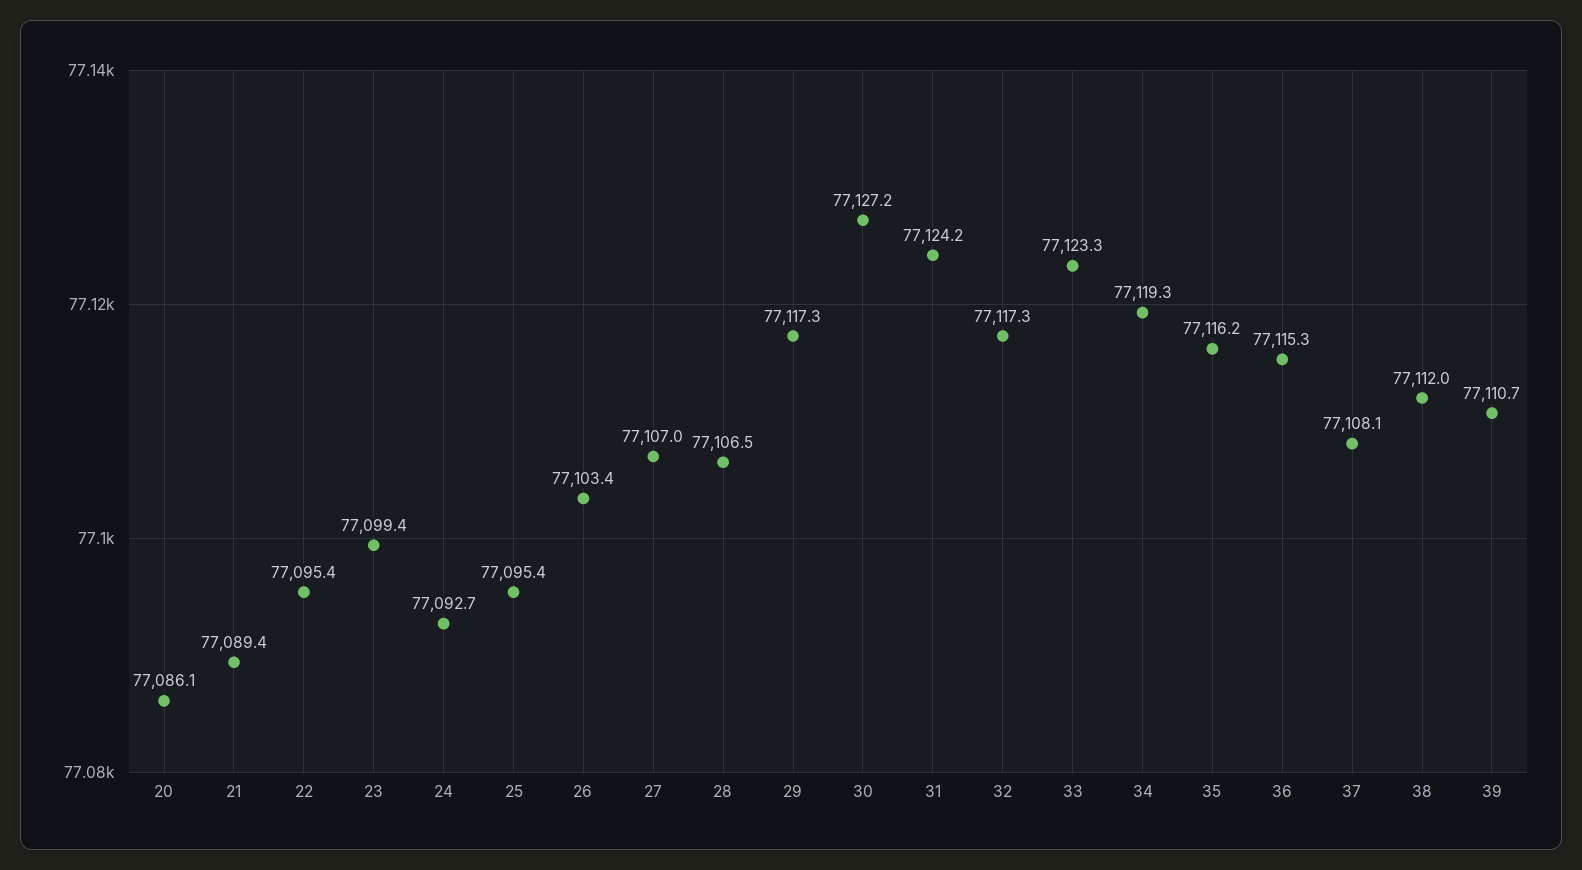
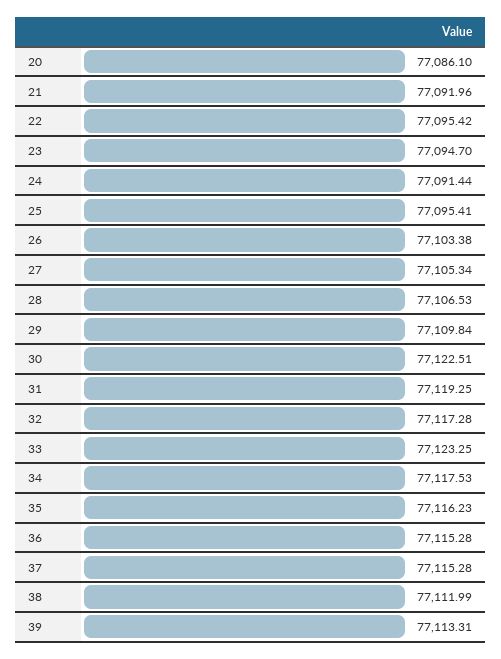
21: 77089.4 -> 77091.96
23: 77099.4 -> 77094.7
24: 77092.7 -> 77091.44
27: 77107 -> 77105.34
29: 77117.3 -> 77109.84
30: 77127.2 -> 77122.51
31: 77124.2 -> 77119.25
34: 77119.3 -> 77117.53
37: 77108.1 -> 77115.28
39: 77110.7 -> 77113.31

